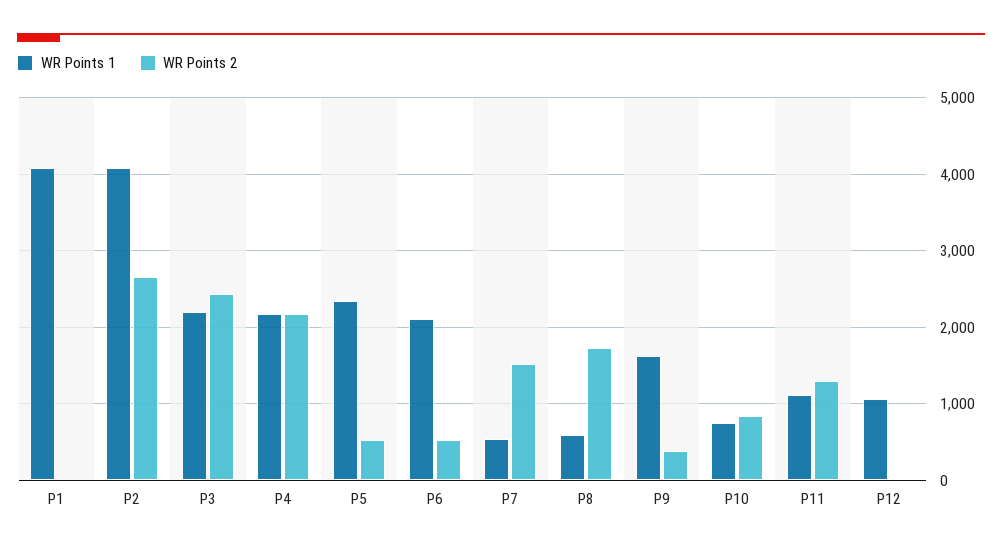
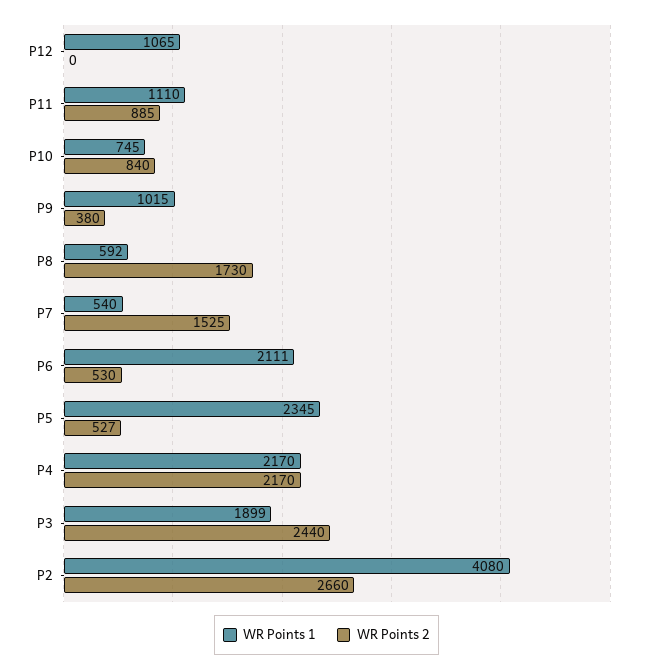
WR Points 1, P1: 4100 -> none
WR Points 2, P1: 0 -> none
WR Points 1, P3: 2200 -> 1899
WR Points 1, P9: 1600 -> 1015
WR Points 2, P11: 1300 -> 885

